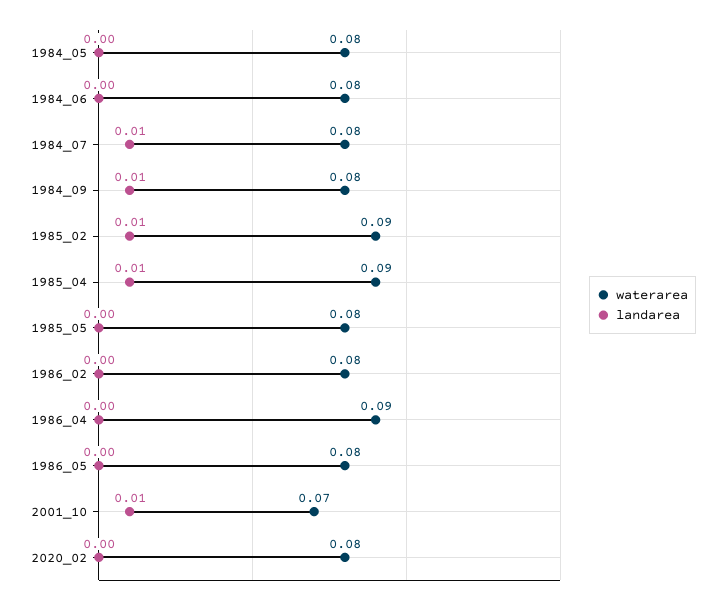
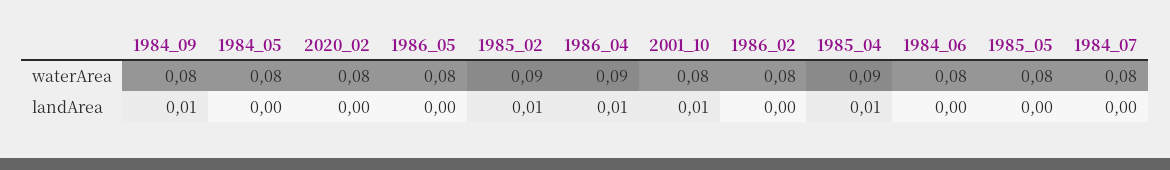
landarea, 1984_07: 0.01 -> 0
landarea, 1986_04: 0 -> 0.01
waterarea, 2001_10: 0.07 -> 0.08

